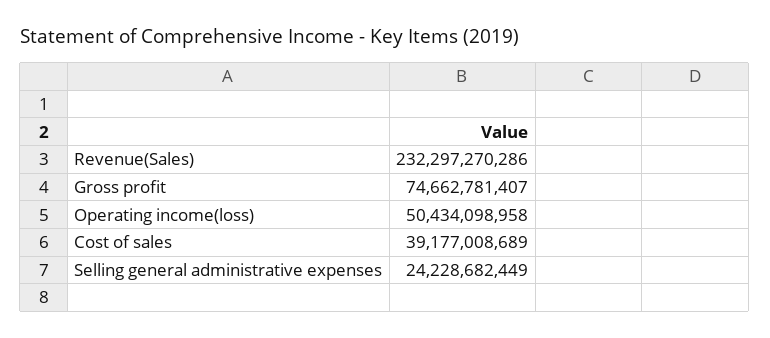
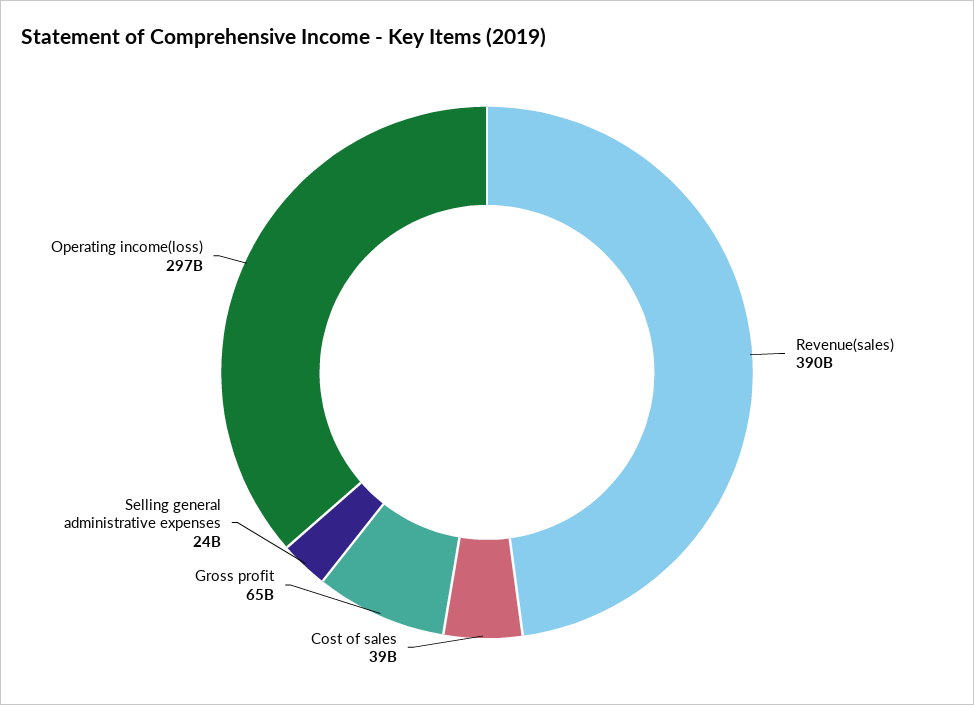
Revenue(Sales): 232297270286 -> 390000000000
Gross profit: 74662781407 -> 65000000000
Operating income(loss): 50434098958 -> 297000000000

